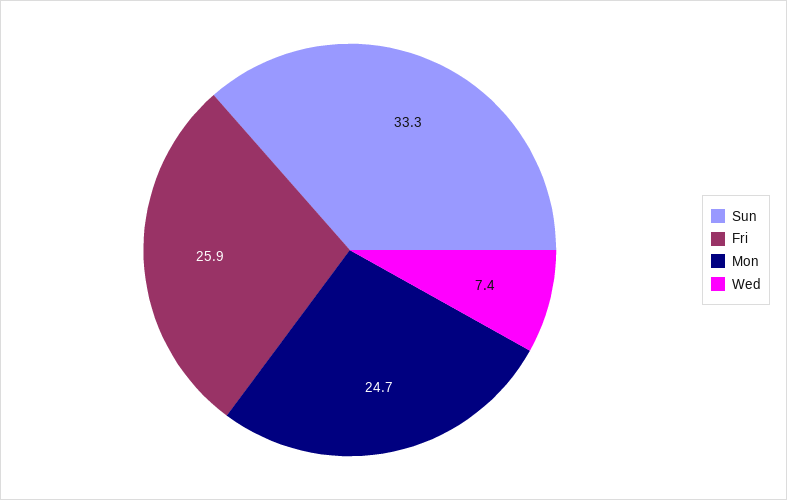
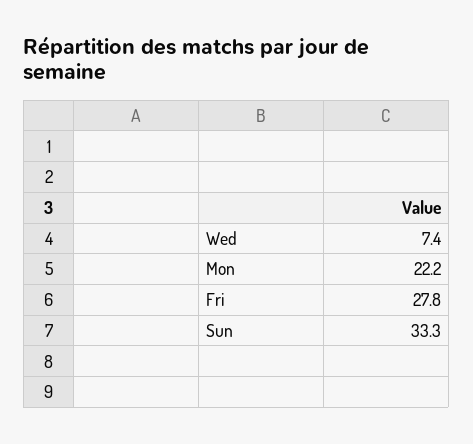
Fri: 25.9 -> 27.8
Mon: 24.7 -> 22.2

